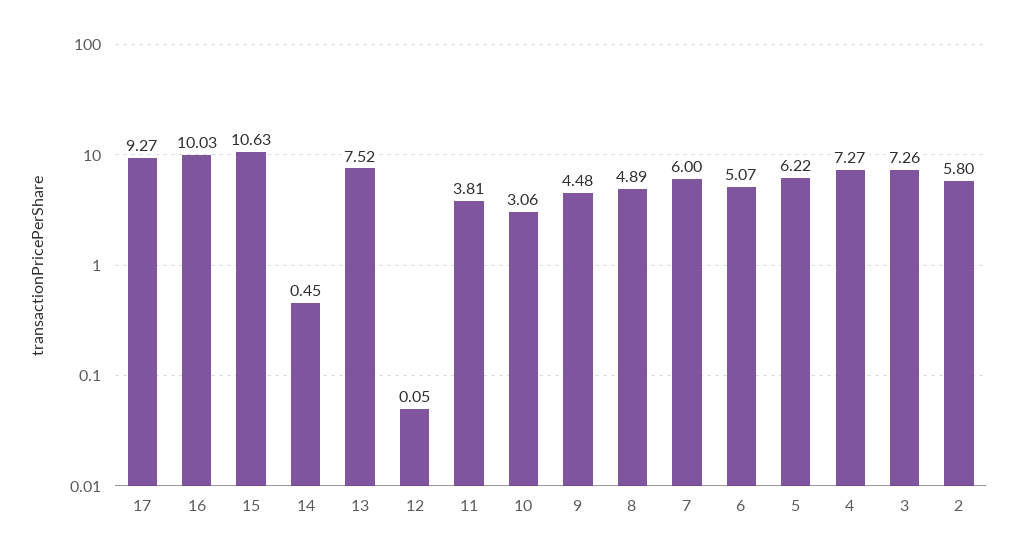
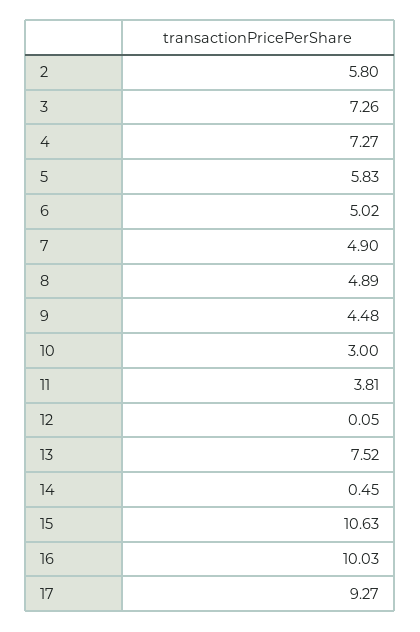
10: 3.06 -> 3
7: 6 -> 4.9
6: 5.07 -> 5.02
5: 6.22 -> 5.83

